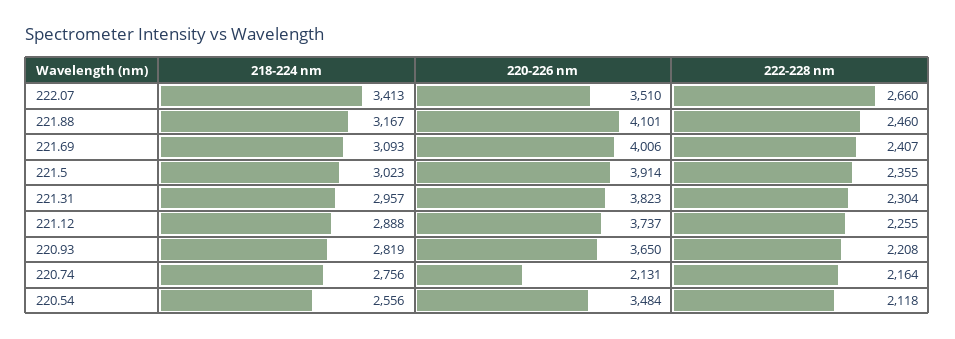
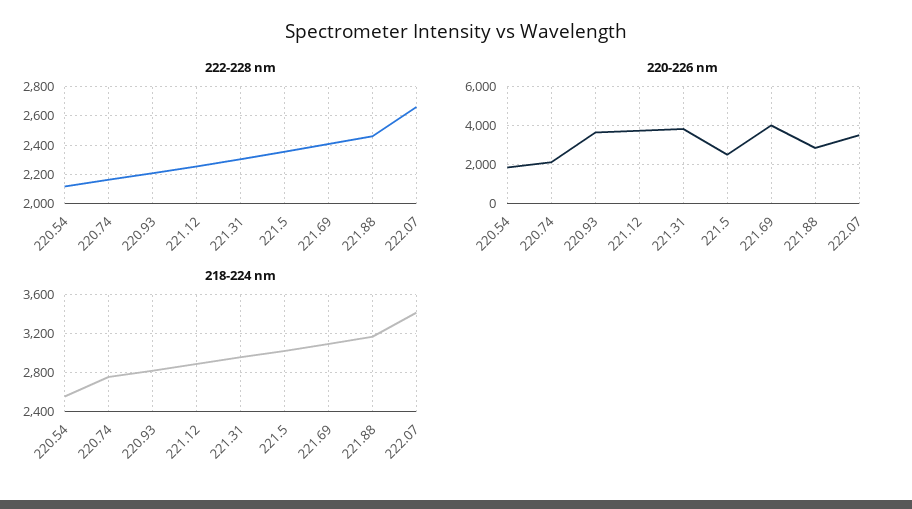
220-226 nm, 221.88: 4101 -> 3000
220-226 nm, 221.5: 3914 -> 2500
220-226 nm, 220.54: 3484 -> 2000

